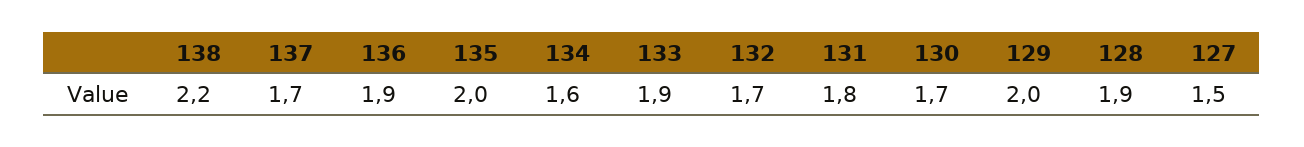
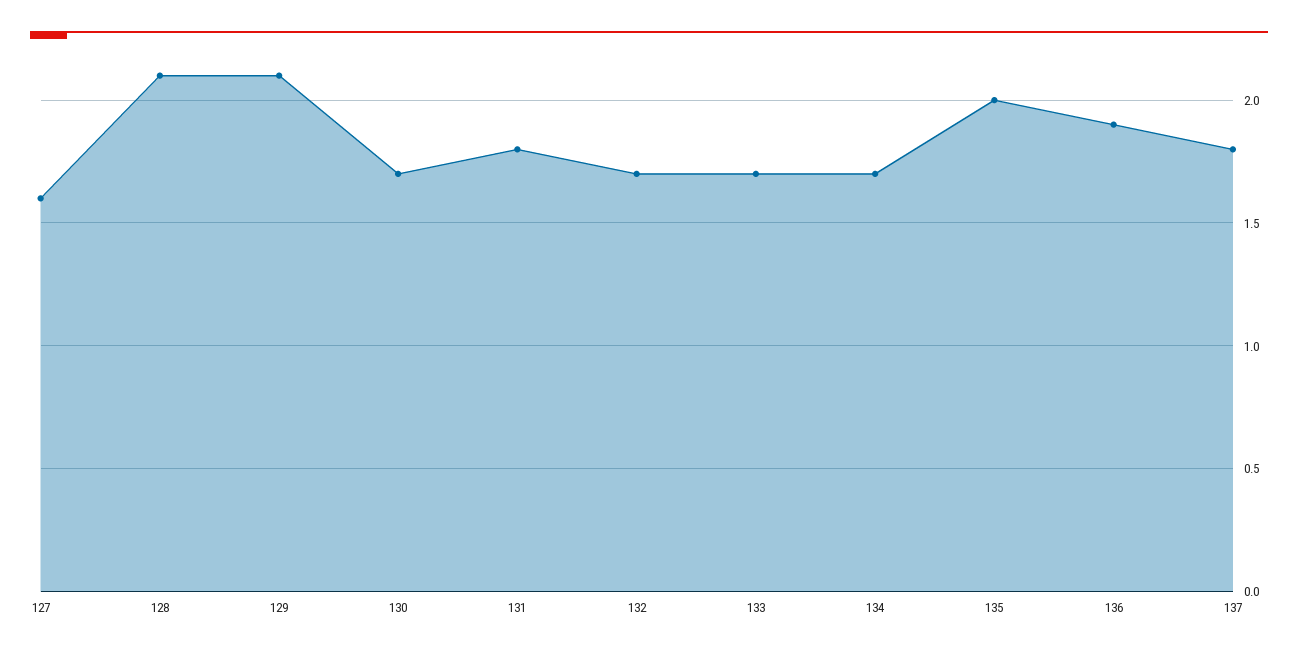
138: 2.2 -> none
137: 1.7 -> 1.8
134: 1.6 -> 1.7
133: 1.9 -> 1.7
129: 2 -> 2.1
128: 1.9 -> 2.1
127: 1.5 -> 1.6

